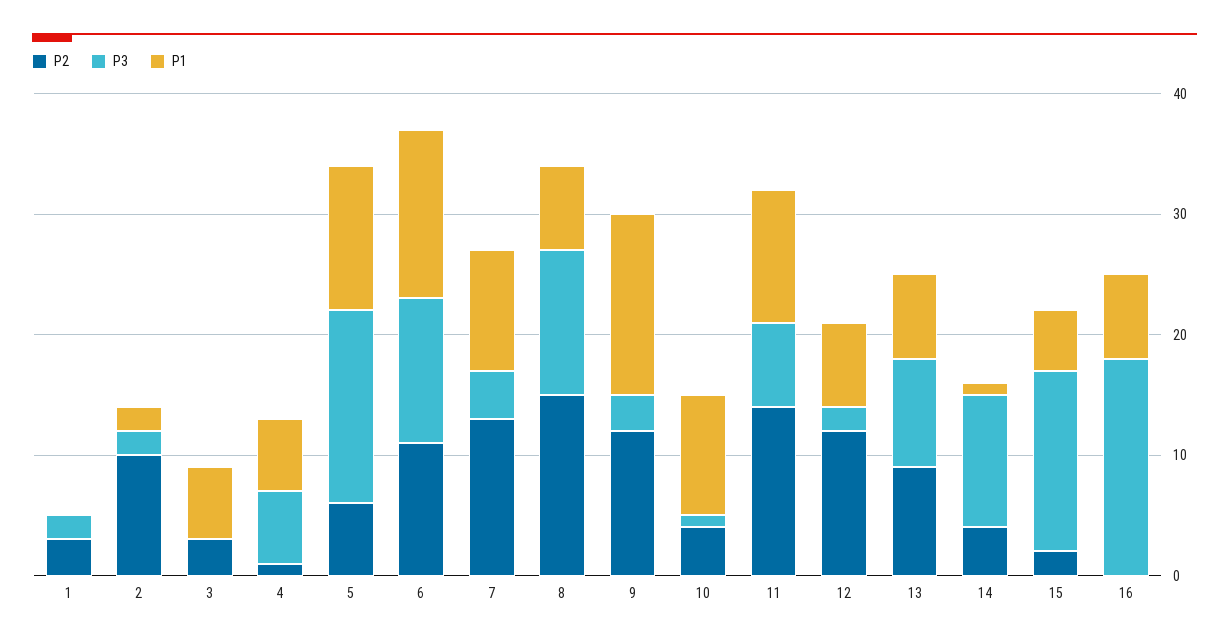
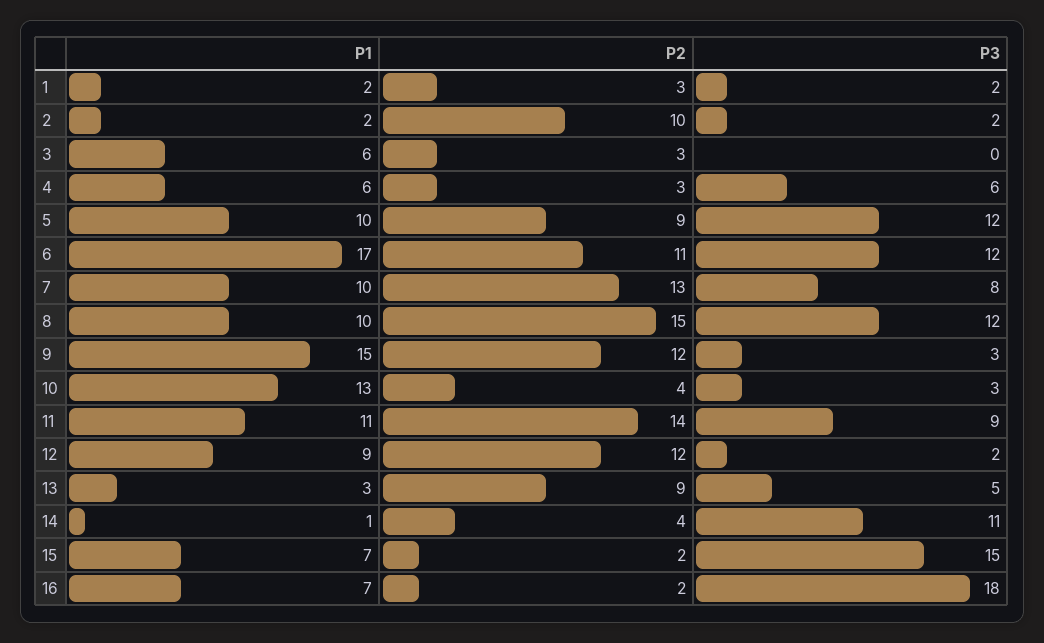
P1, 1: 0 -> 2
P2, 4: 1 -> 3
P2, 5: 6 -> 9
P3, 5: 16 -> 12
P1, 5: 12 -> 10
P1, 6: 14 -> 17
P3, 7: 4 -> 8
P1, 8: 7 -> 10
P3, 10: 1 -> 3
P1, 10: 10 -> 13
P3, 11: 7 -> 9
P1, 12: 7 -> 9
P3, 13: 9 -> 5
P1, 13: 7 -> 3
P1, 15: 5 -> 7
P2, 16: 0 -> 2

